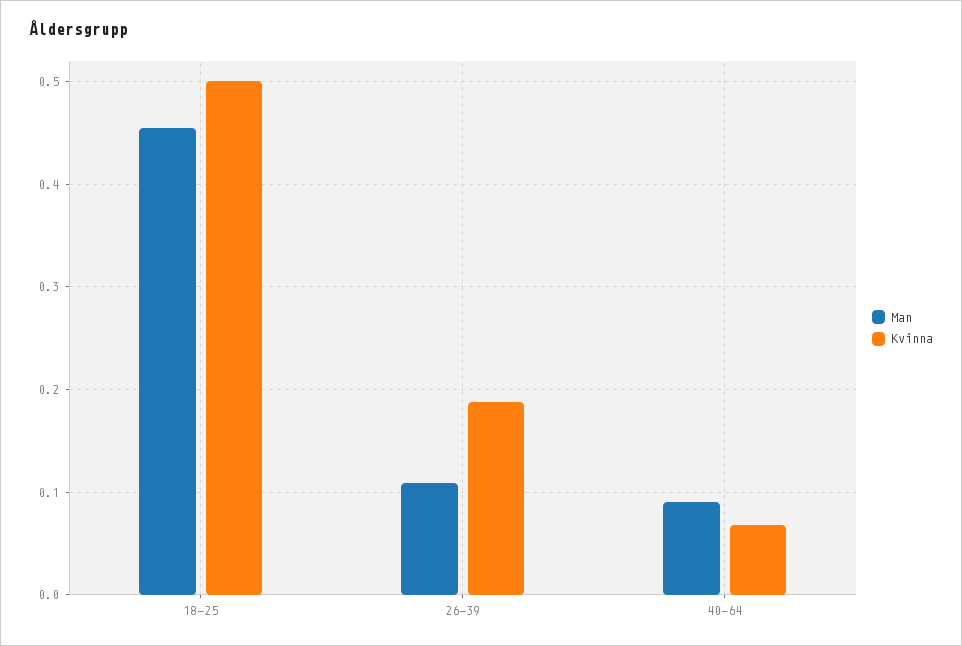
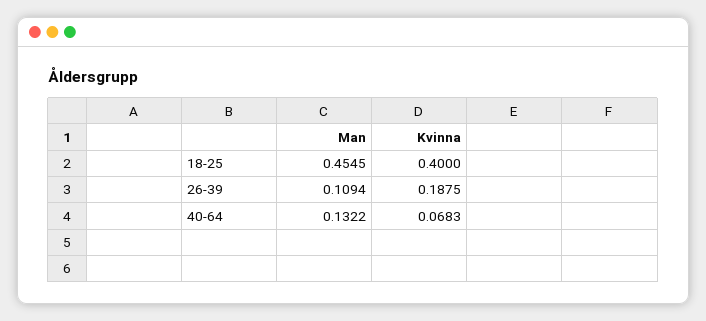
Kvinna, 18-25: 0.5 -> 0.4
Man, 40-64: 0.09 -> 0.1322

